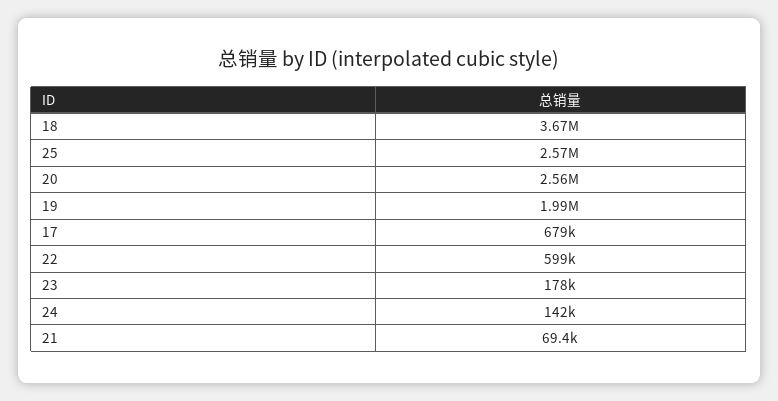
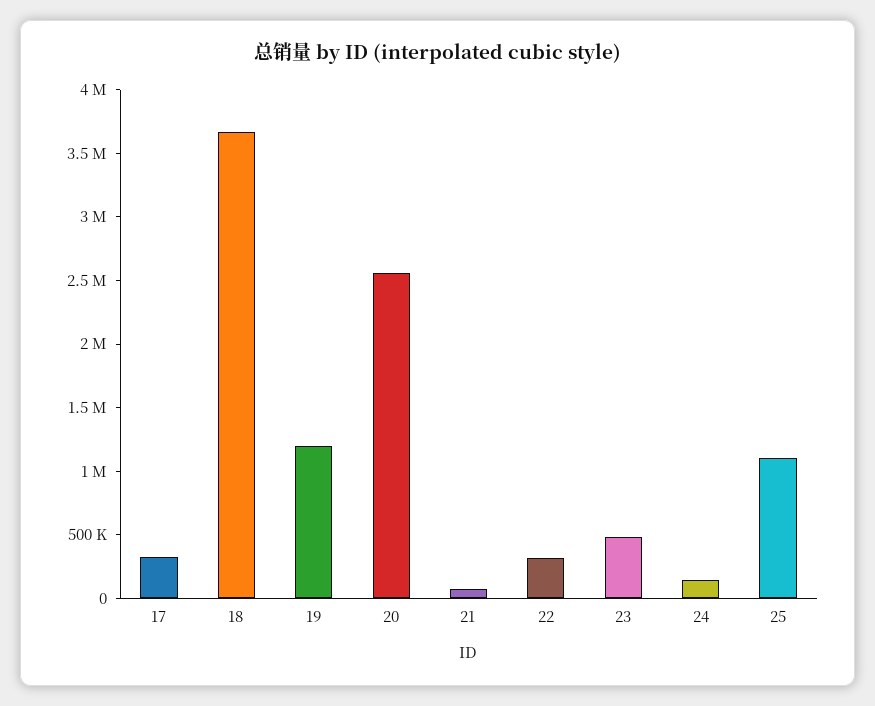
25: 2570000 -> 1100000
19: 1990000 -> 1200000
17: 679000 -> 300000
22: 599000 -> 300000
23: 178000 -> 500000

